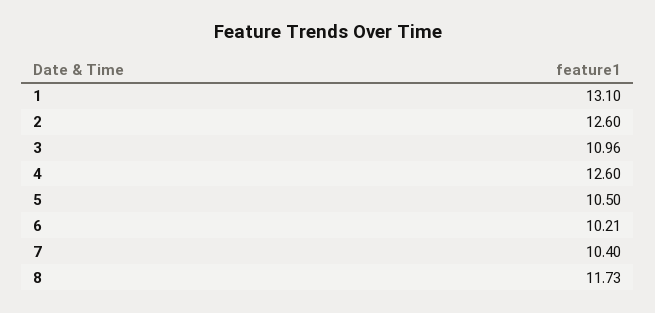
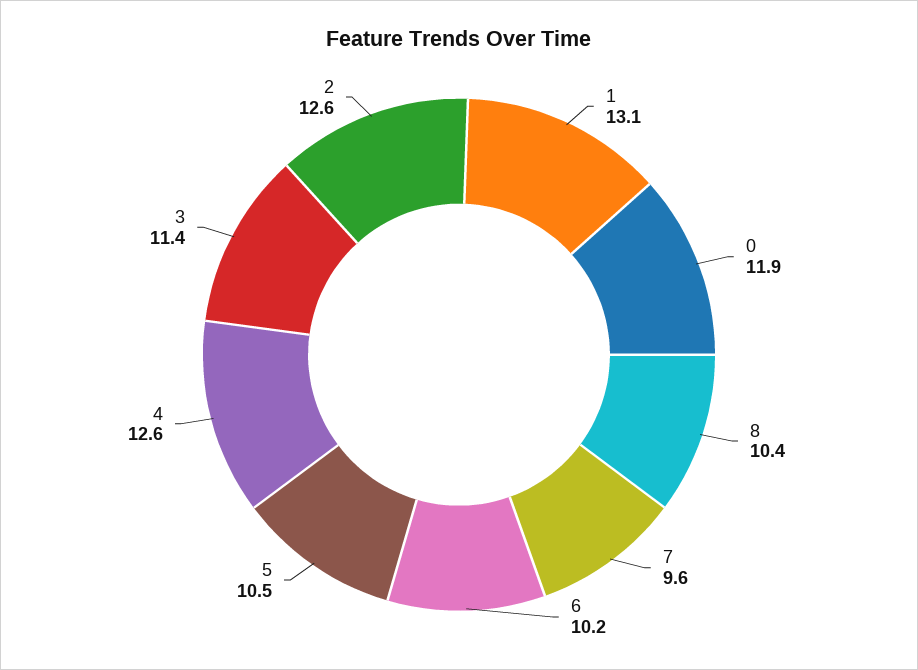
3: 10.96 -> 11.4
7: 10.4 -> 9.6
8: 11.73 -> 10.4
0: none -> 11.9

